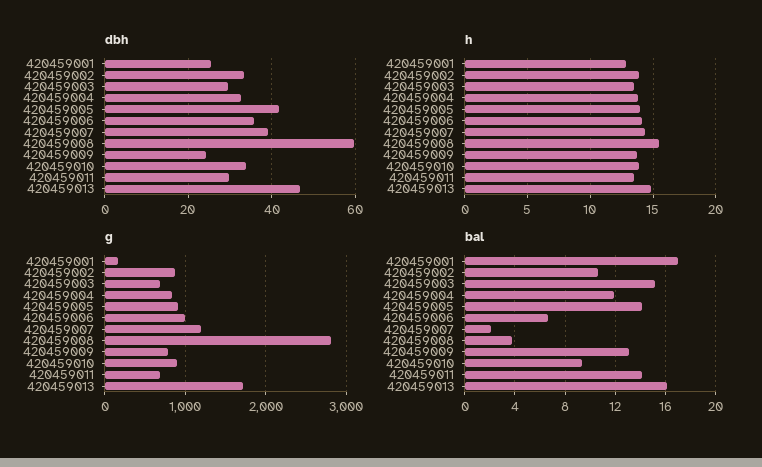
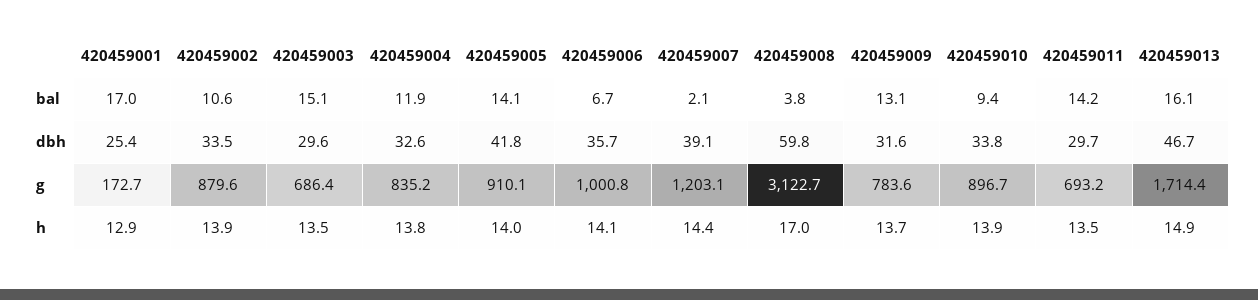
dbh, 420459009: 24 -> 31.6
h, 420459008: 15.5 -> 17
g, 420459008: 2800 -> 3122.7

